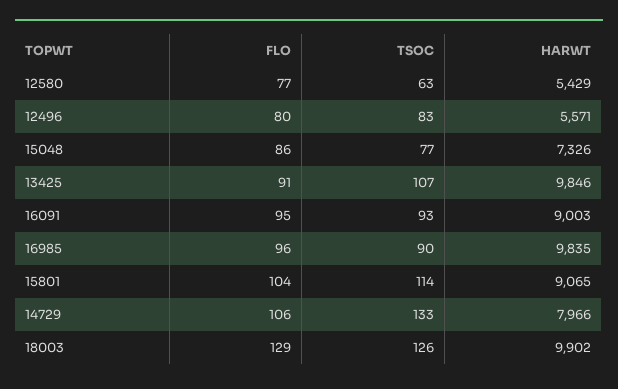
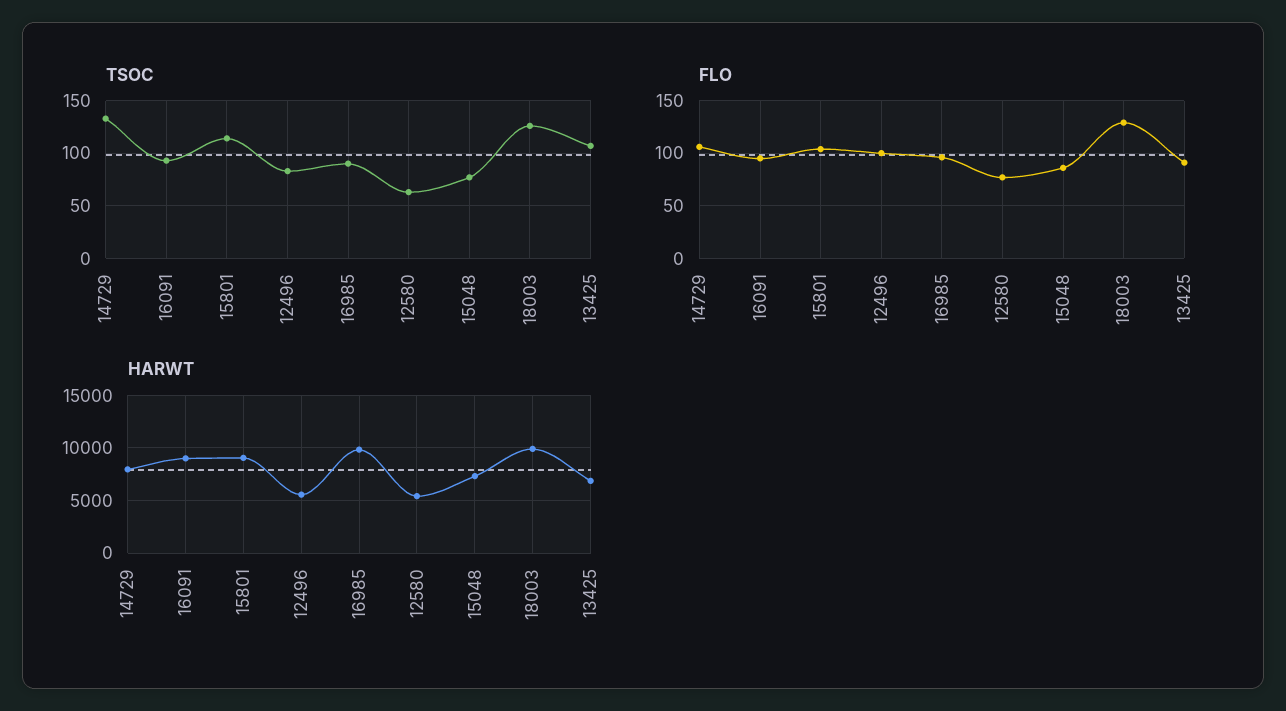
FLO, 12496: 80 -> 100
HARWT, 13425: 9846 -> 7000

